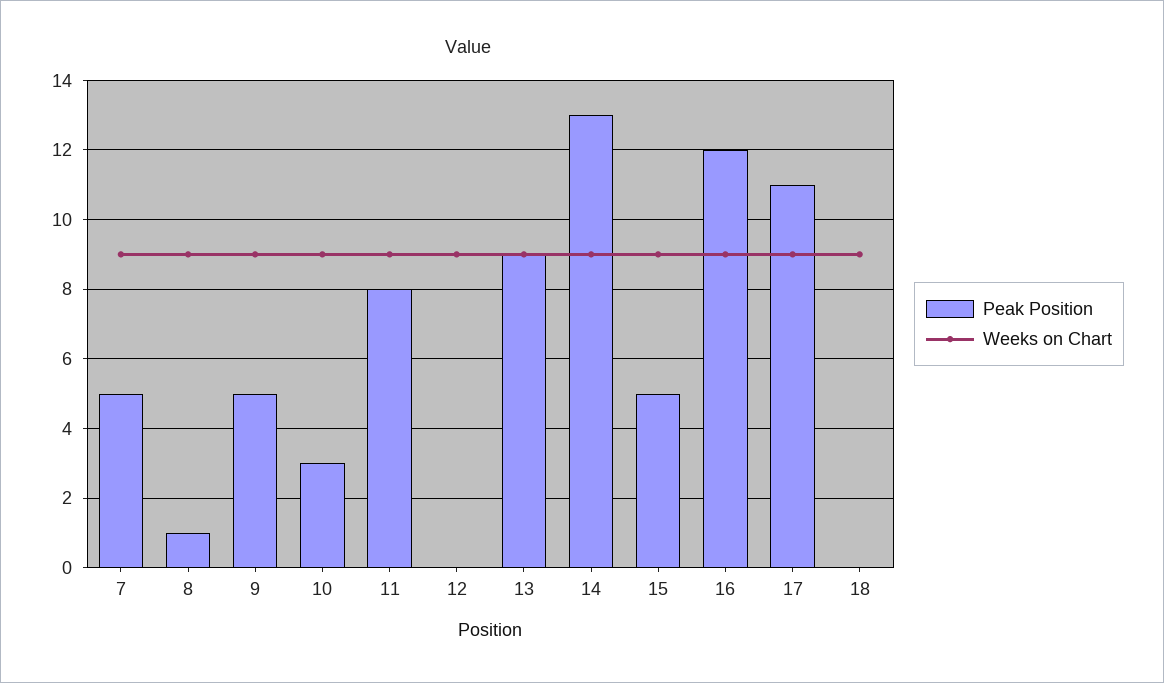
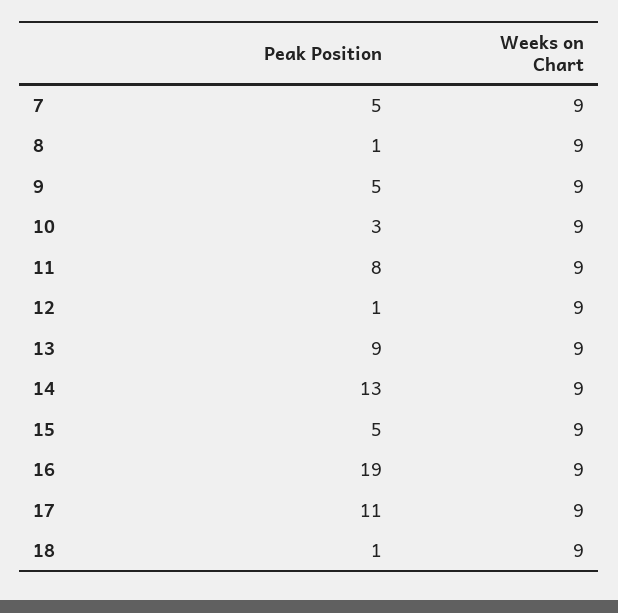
Peak Position, 12: 0 -> 1
Peak Position, 16: 12 -> 19
Peak Position, 18: 0 -> 1

